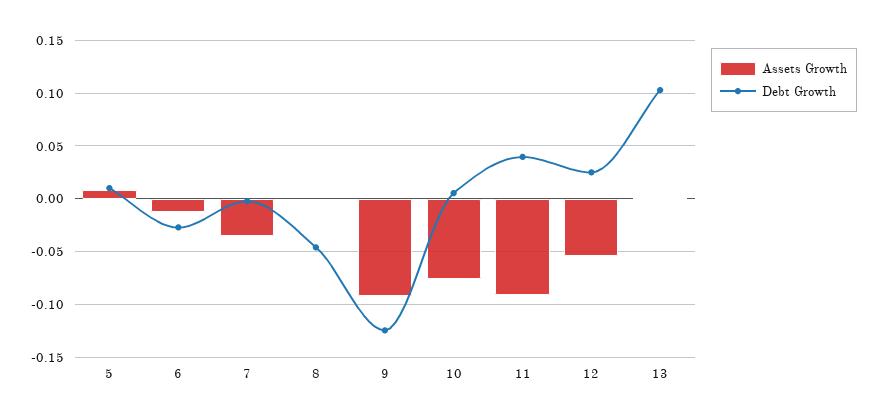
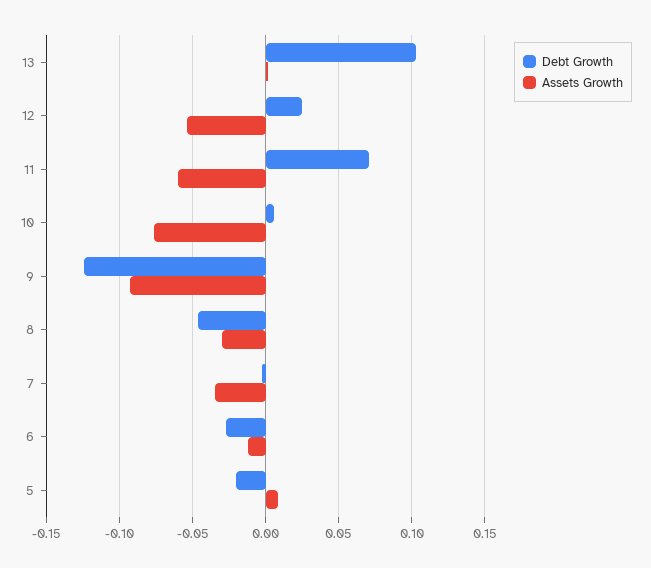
Debt Growth, 5: 0.01 -> -0.02
Assets Growth, 8: 0 -> -0.03
Assets Growth, 11: -0.09 -> -0.06
Debt Growth, 11: 0.04 -> 0.07

